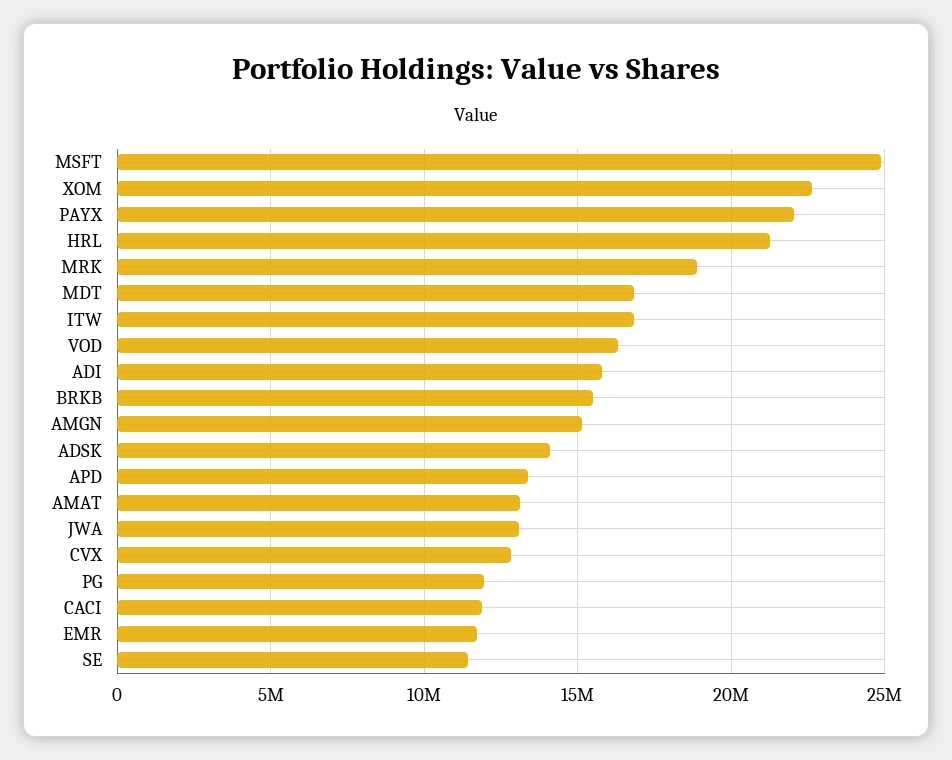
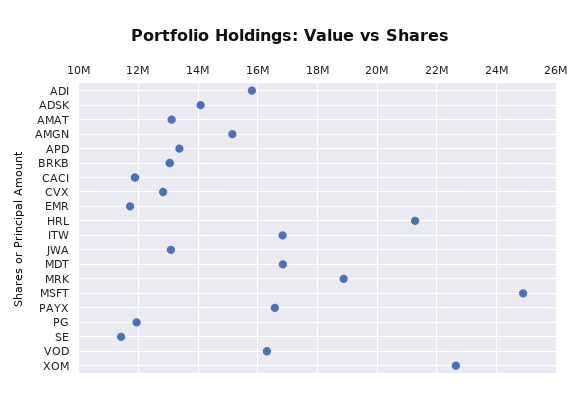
PAYX: 22000000 -> 16500000
BRKB: 15500000 -> 13000000

